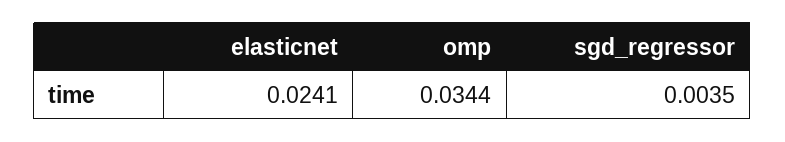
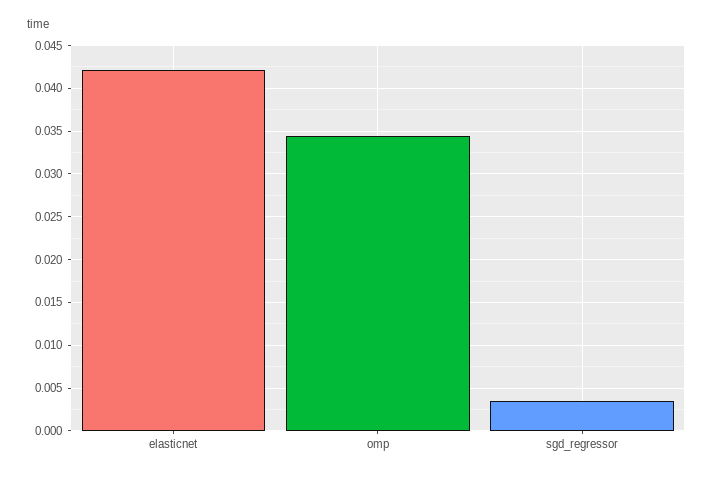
elasticnet: 0.0241 -> 0.042

